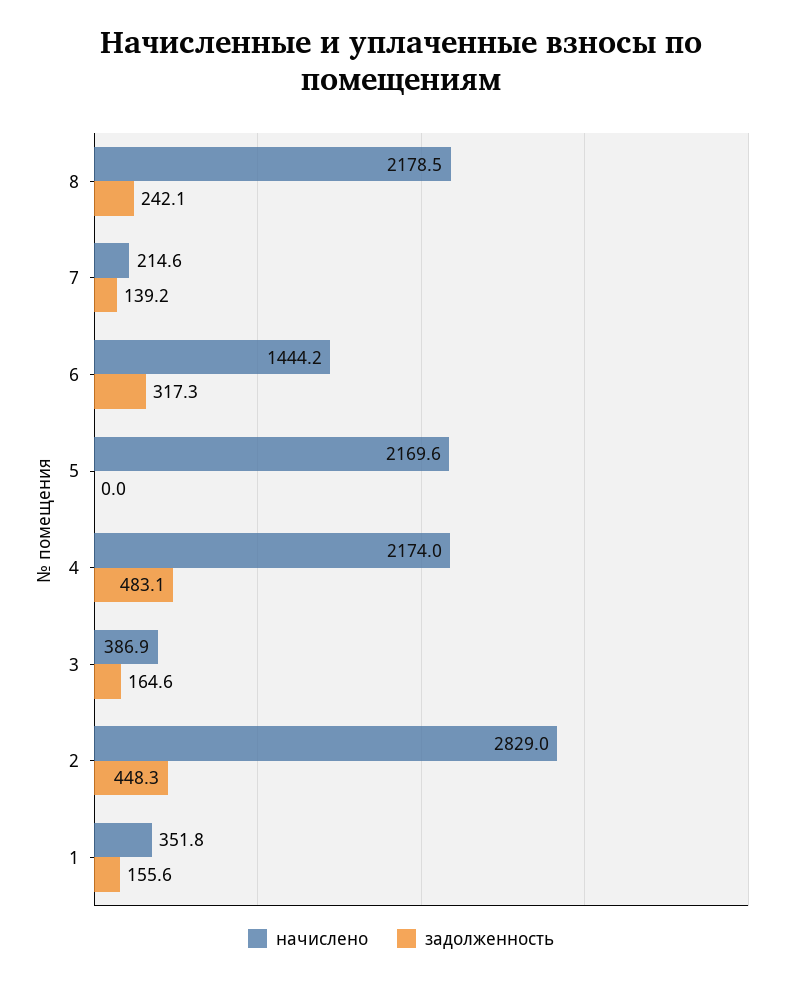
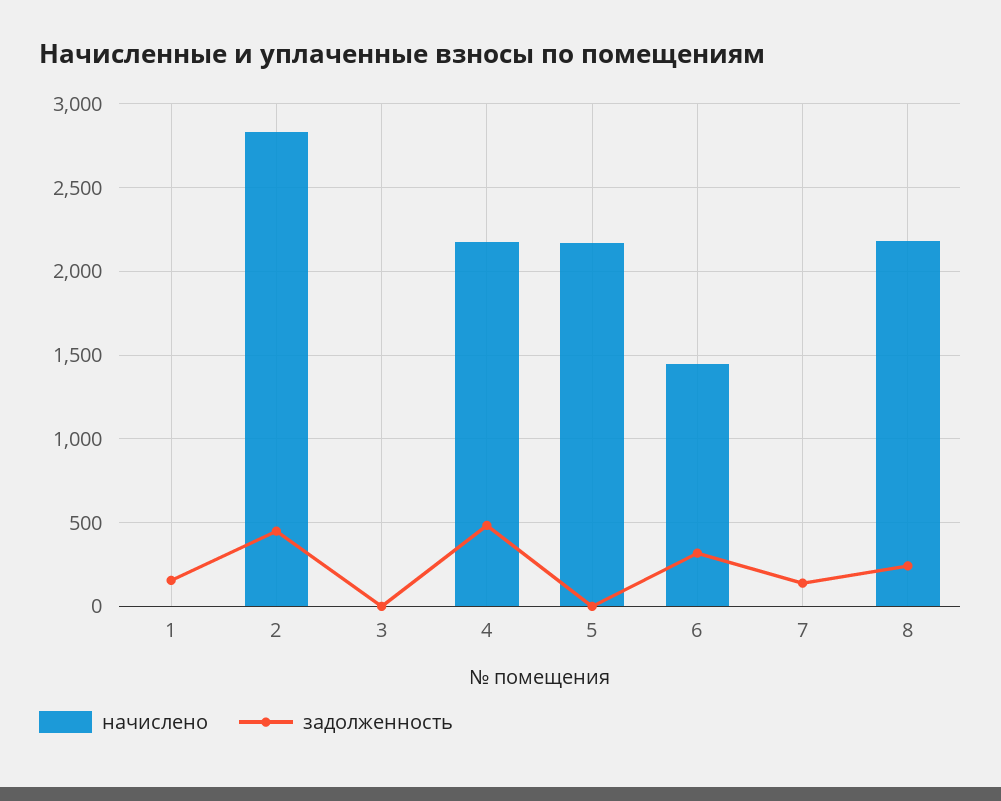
начислено, 7: 214.6 -> 0
начислено, 3: 386.9 -> 0
задолженность, 3: 164.6 -> 0
начислено, 1: 351.8 -> 0

